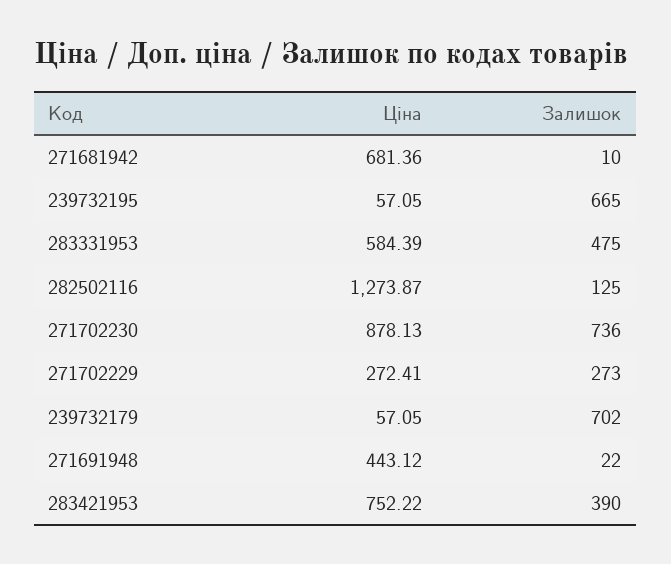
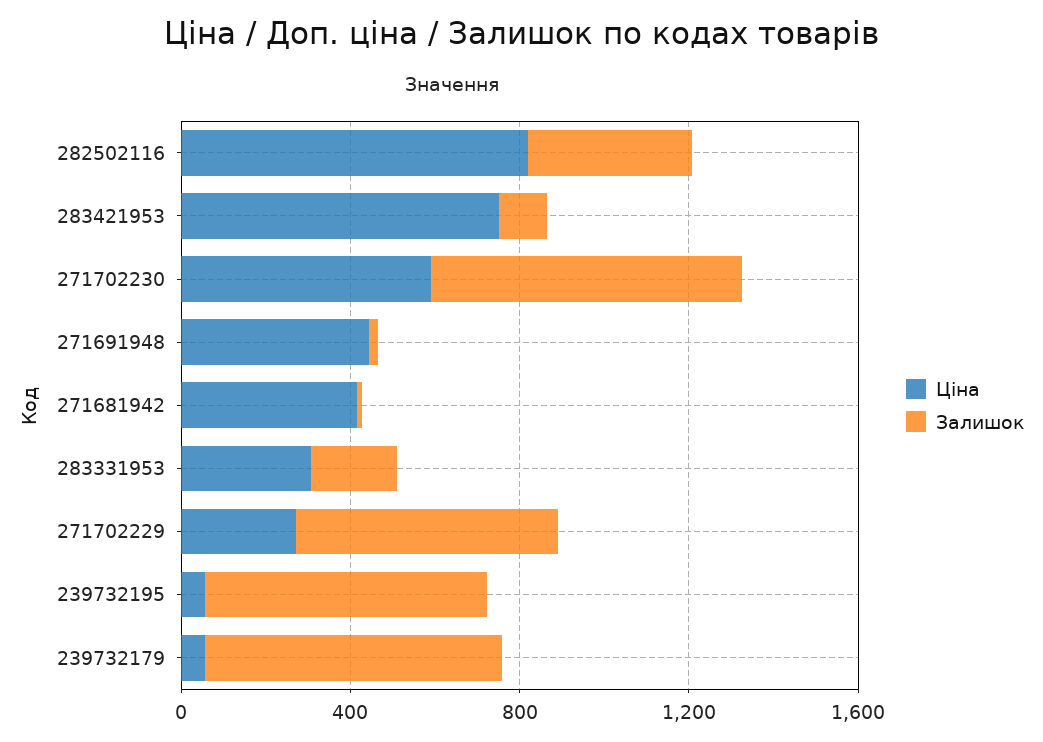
Ціна, 271681942: 681.36 -> 400
Ціна, 283331953: 584.39 -> 300
Залишок, 283331953: 475 -> 200
Ціна, 282502116: 1273.87 -> 800
Залишок, 282502116: 125 -> 400
Ціна, 271702230: 878.13 -> 600
Залишок, 271702229: 273 -> 600
Залишок, 283421953: 390 -> 100

